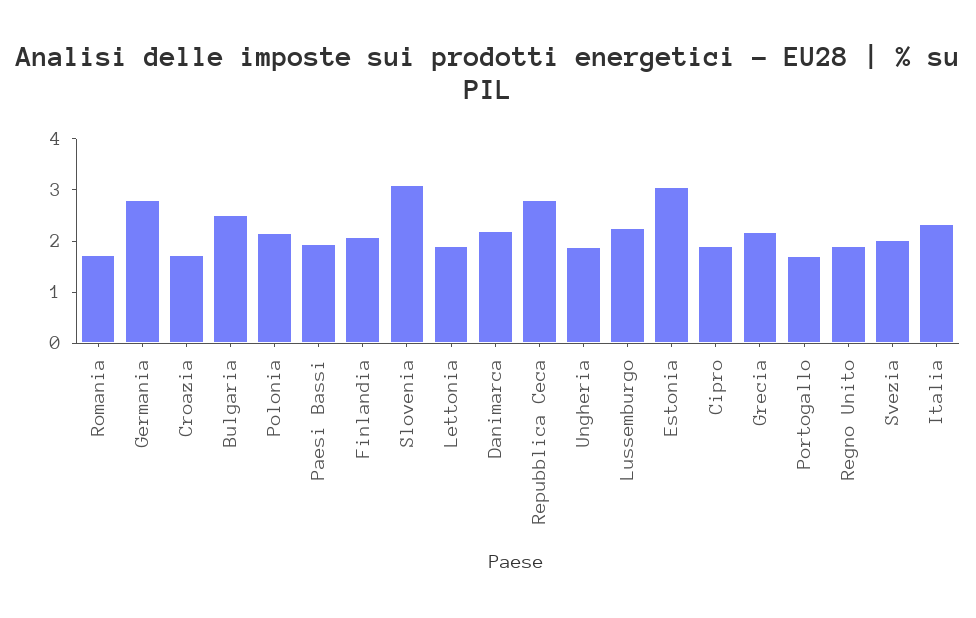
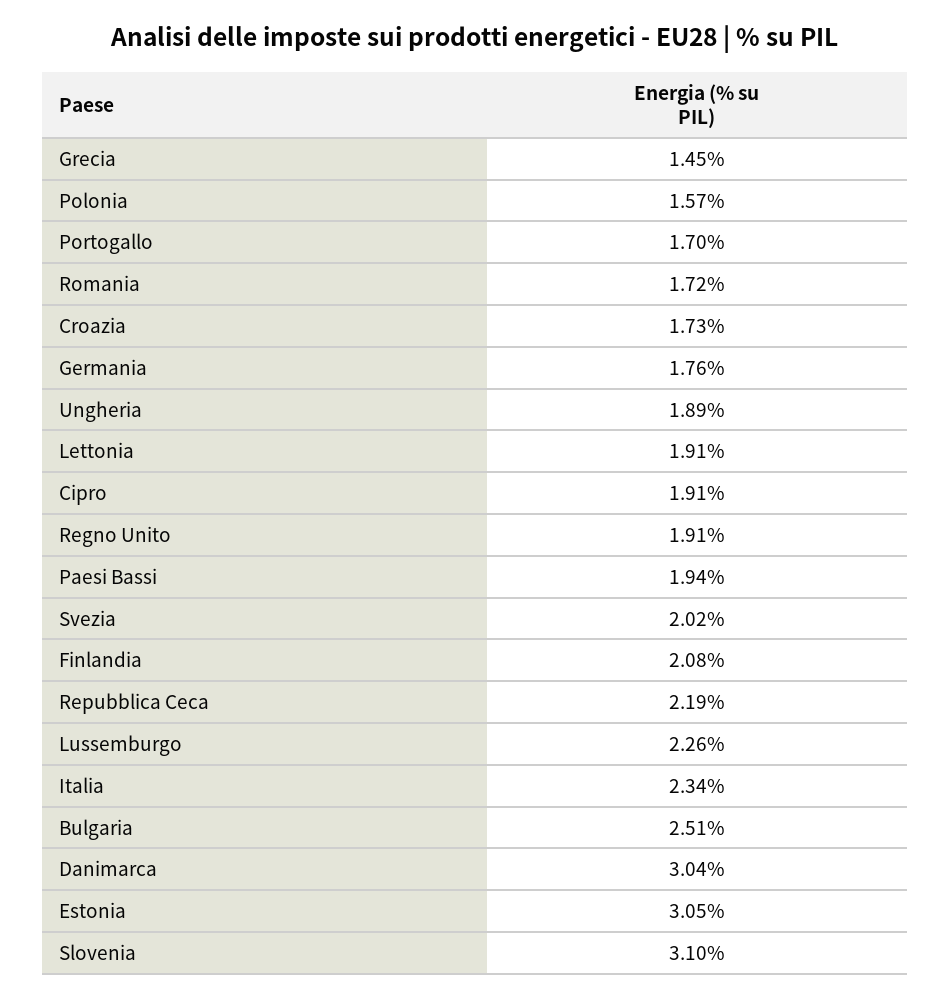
Germania: 2.8 -> 1.76
Polonia: 2.2 -> 1.57
Danimarca: 2.2 -> 3.04
Repubblica Ceca: 2.8 -> 2.19
Grecia: 2.2 -> 1.45

